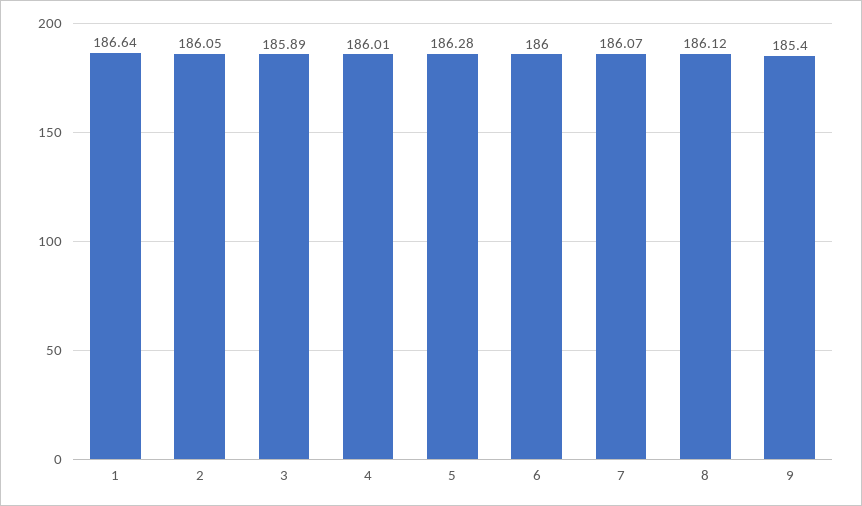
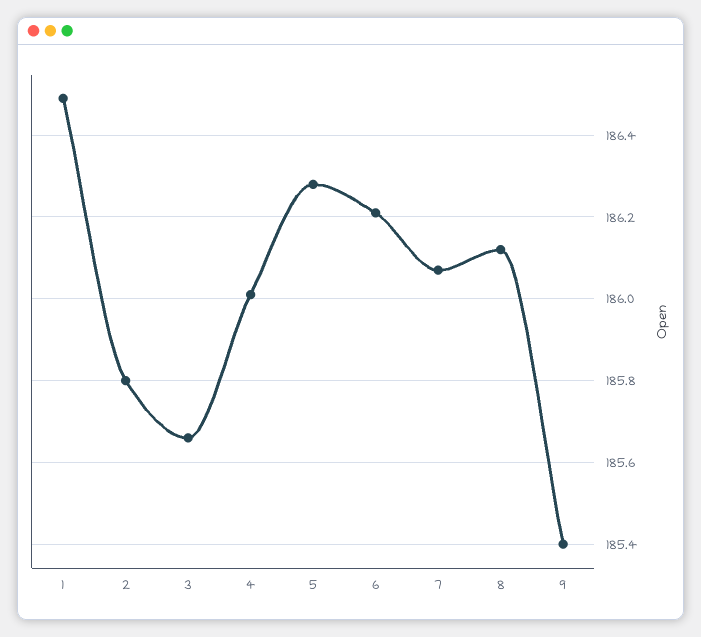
1: 186.64 -> 186.5
2: 186.05 -> 185.8
3: 185.89 -> 185.65
6: 186 -> 186.2

